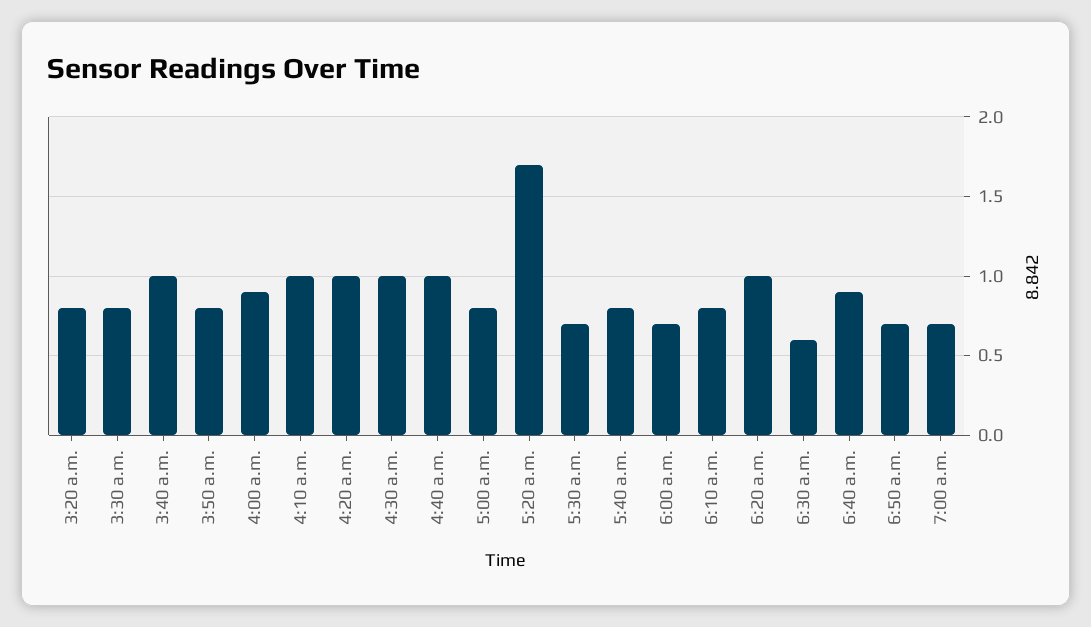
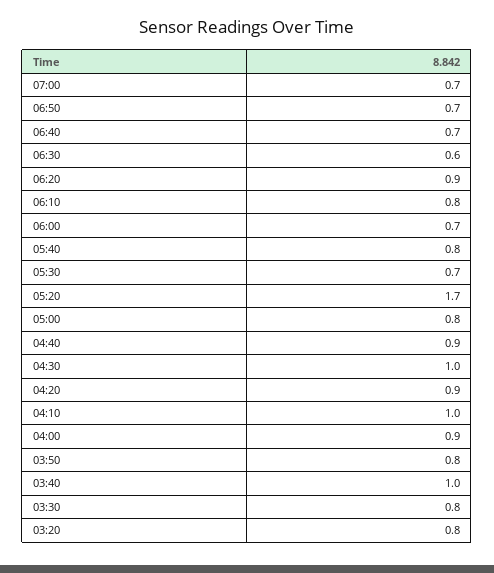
4:20 a.m.: 1 -> 0.9
4:40 a.m.: 1 -> 0.9
6:20 a.m.: 1 -> 0.9
6:40 a.m.: 0.9 -> 0.7

